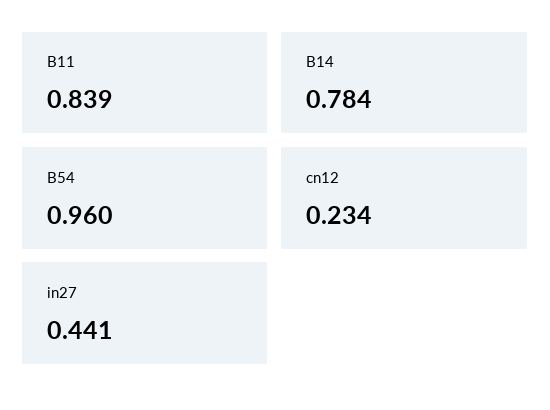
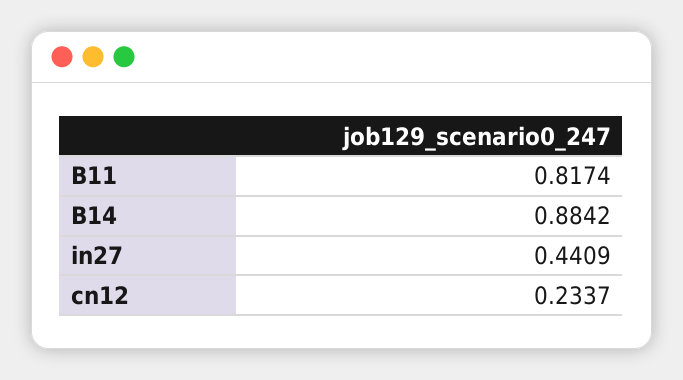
B11: 0.839 -> 0.8174
B14: 0.784 -> 0.8842
B54: 0.96 -> none

